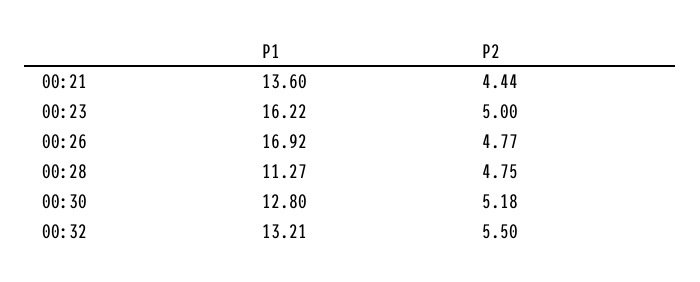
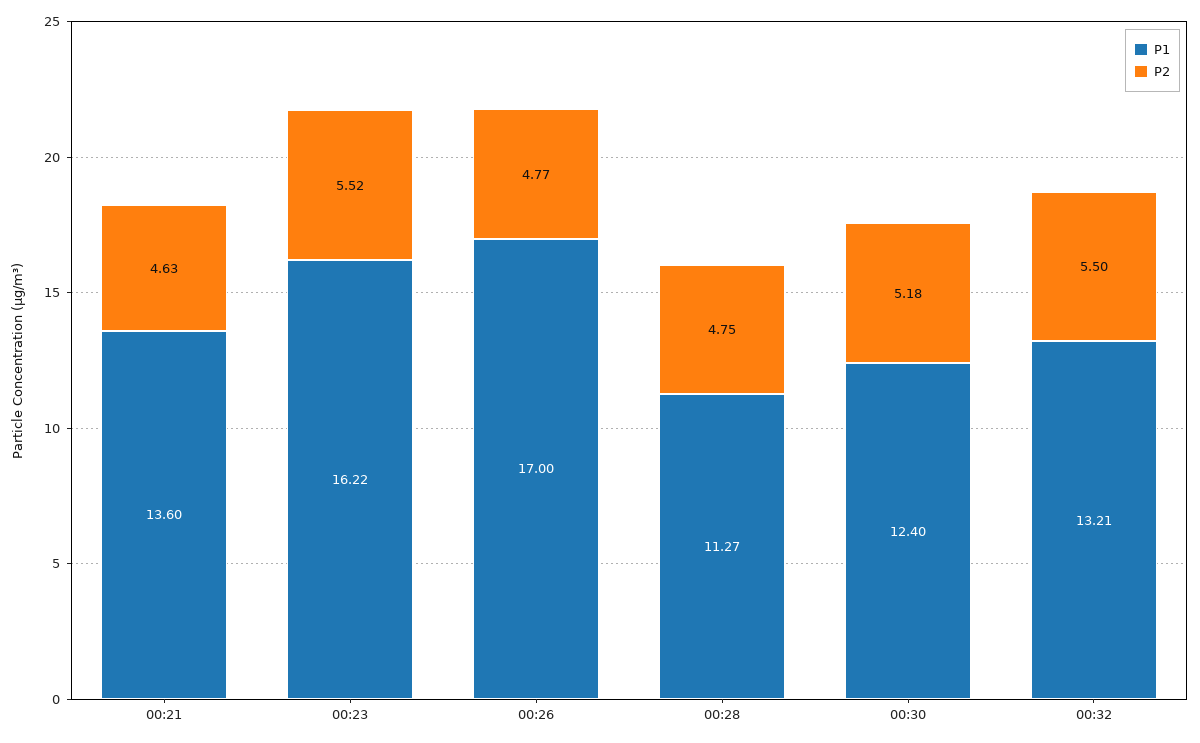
P2, 00:21: 4.44 -> 4.63
P2, 00:23: 5 -> 5.52
P1, 00:26: 16.92 -> 17
P1, 00:30: 12.8 -> 12.4

